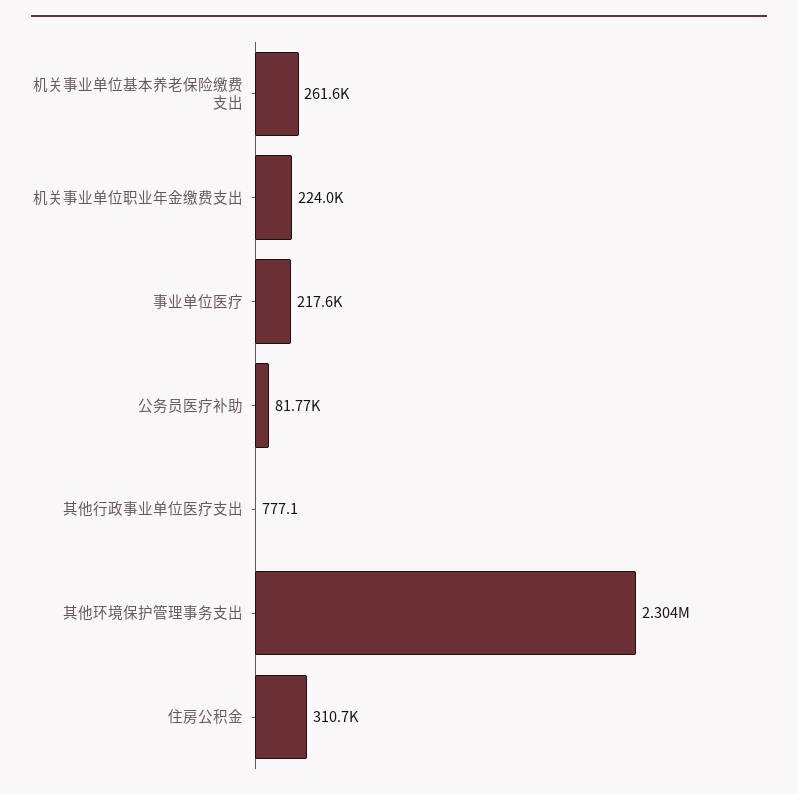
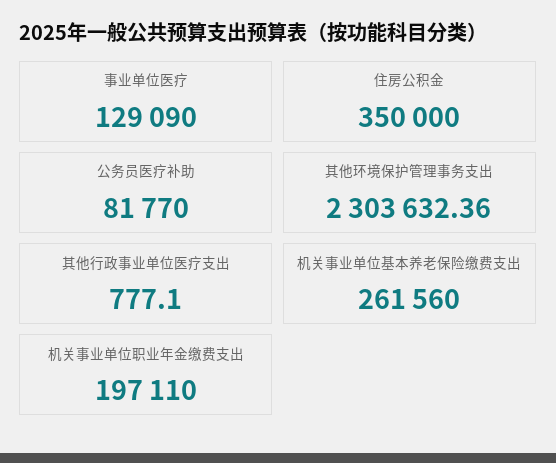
机关事业单位职业年金缴费支出: 224000 -> 197110
事业单位医疗: 217600 -> 129090
住房公积金: 310700 -> 350000

